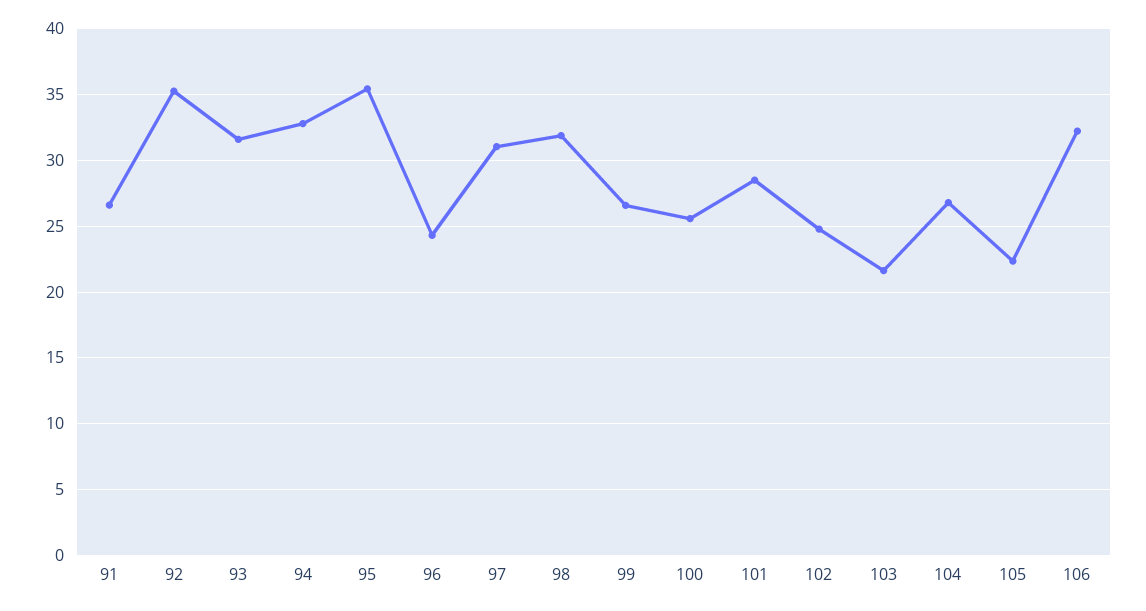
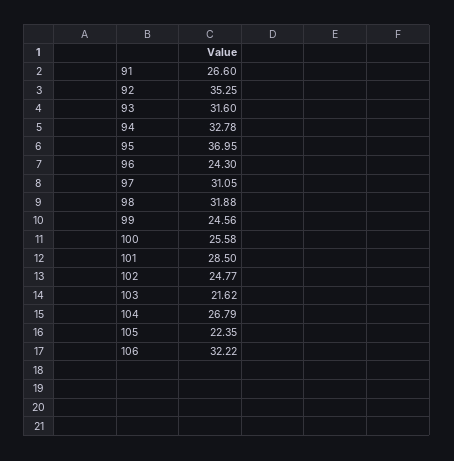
95: 35.5 -> 36.95
99: 26.5 -> 24.56

